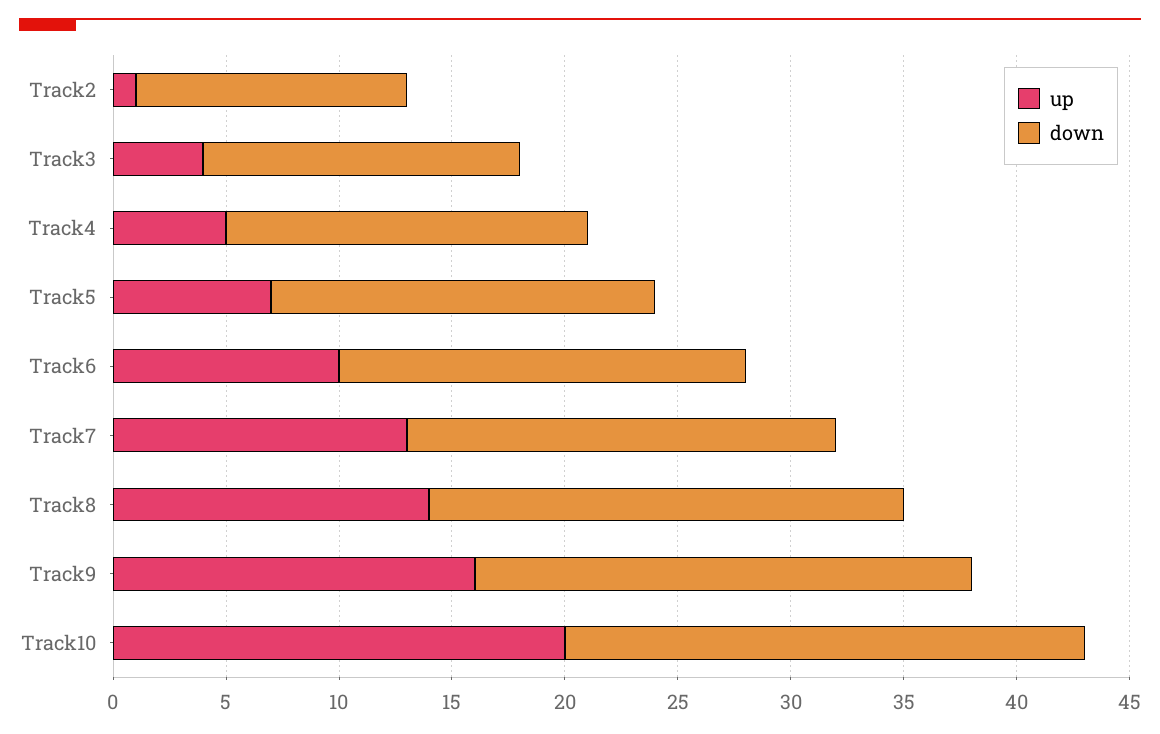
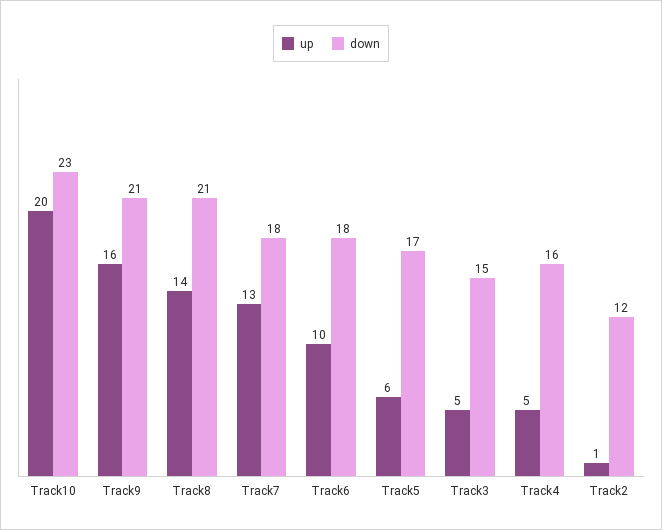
up, Track3: 4 -> 5
down, Track3: 14 -> 15
up, Track5: 7 -> 6
down, Track7: 19 -> 18
down, Track9: 22 -> 21

